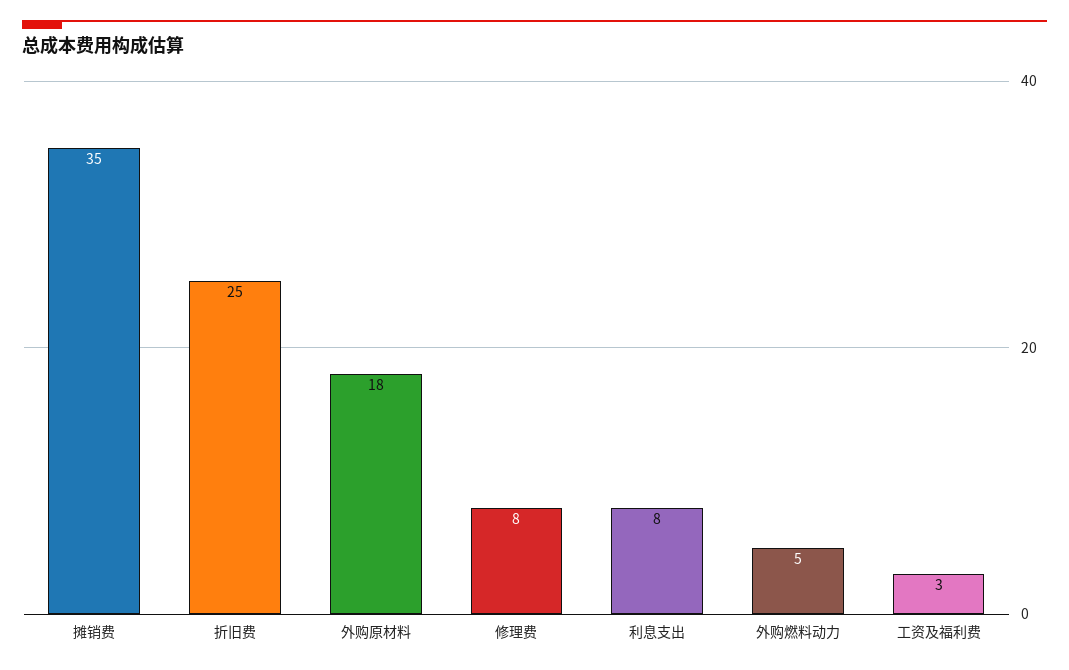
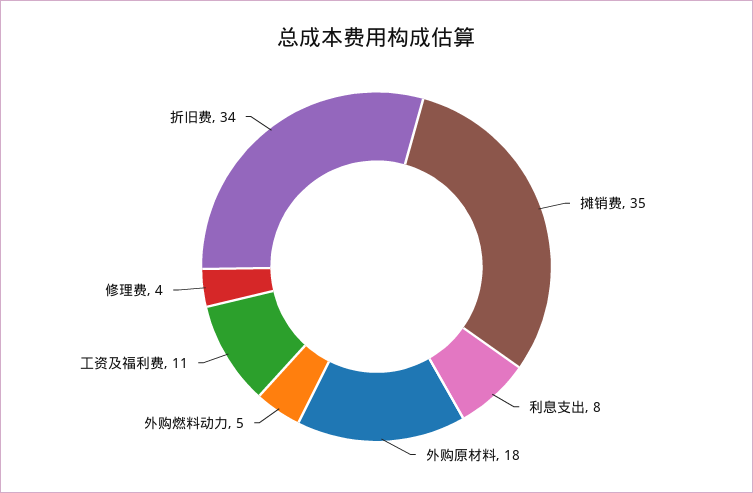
折旧费: 25 -> 34
修理费: 8 -> 4
工资及福利费: 3 -> 11

